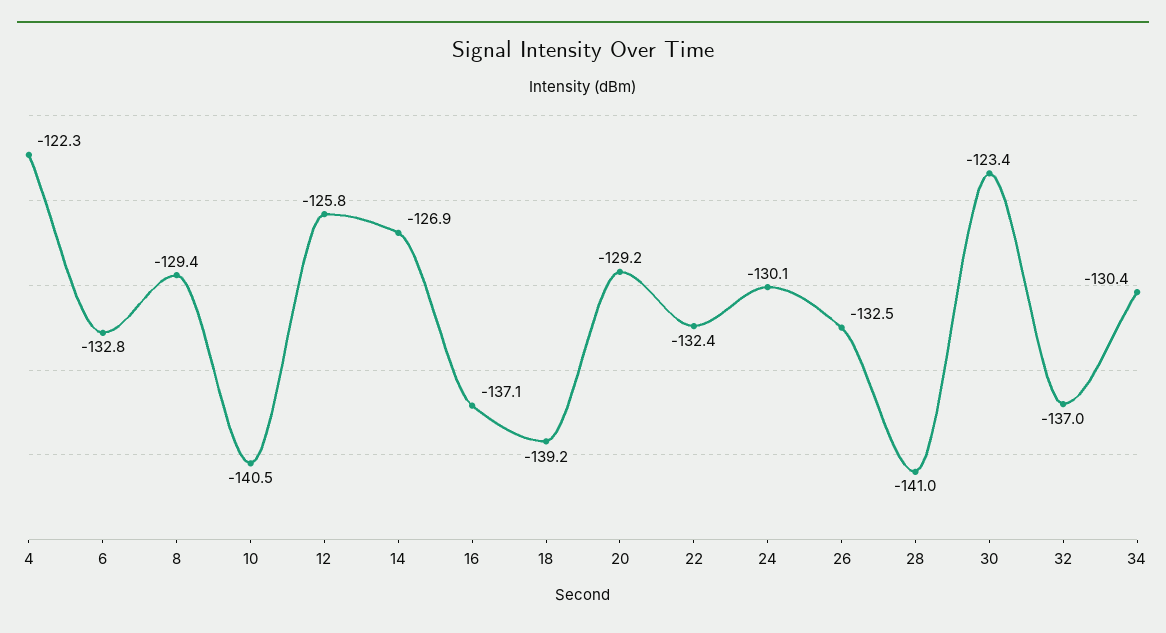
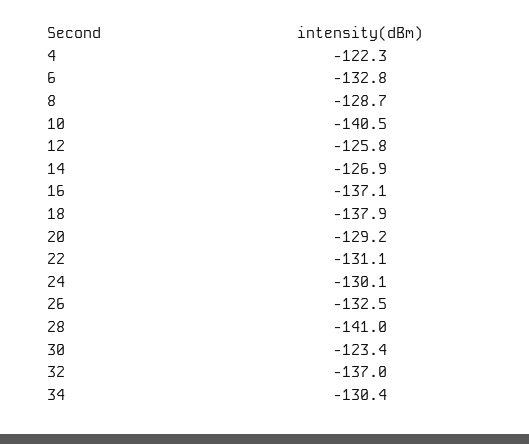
8: -129.4 -> -128.7
18: -139.2 -> -137.9
22: -132.4 -> -131.1

